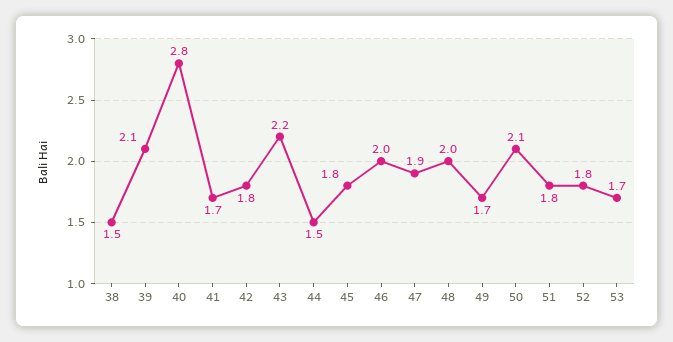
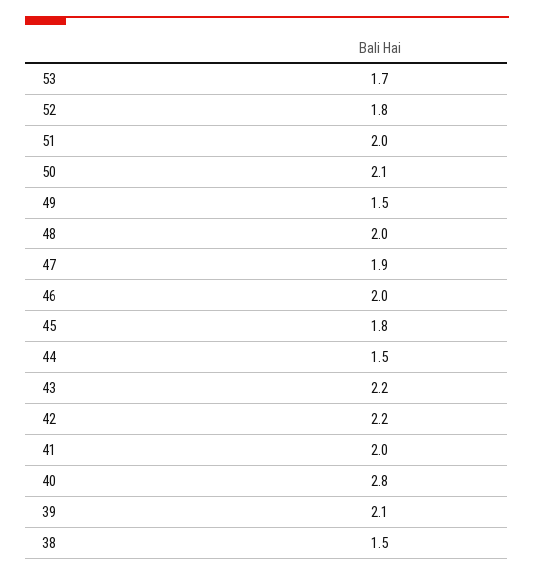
41: 1.7 -> 2
42: 1.8 -> 2.2
49: 1.7 -> 1.5
51: 1.8 -> 2

